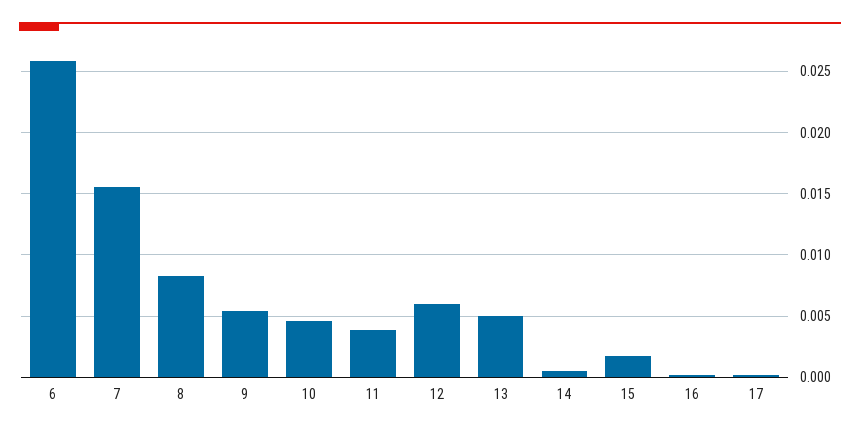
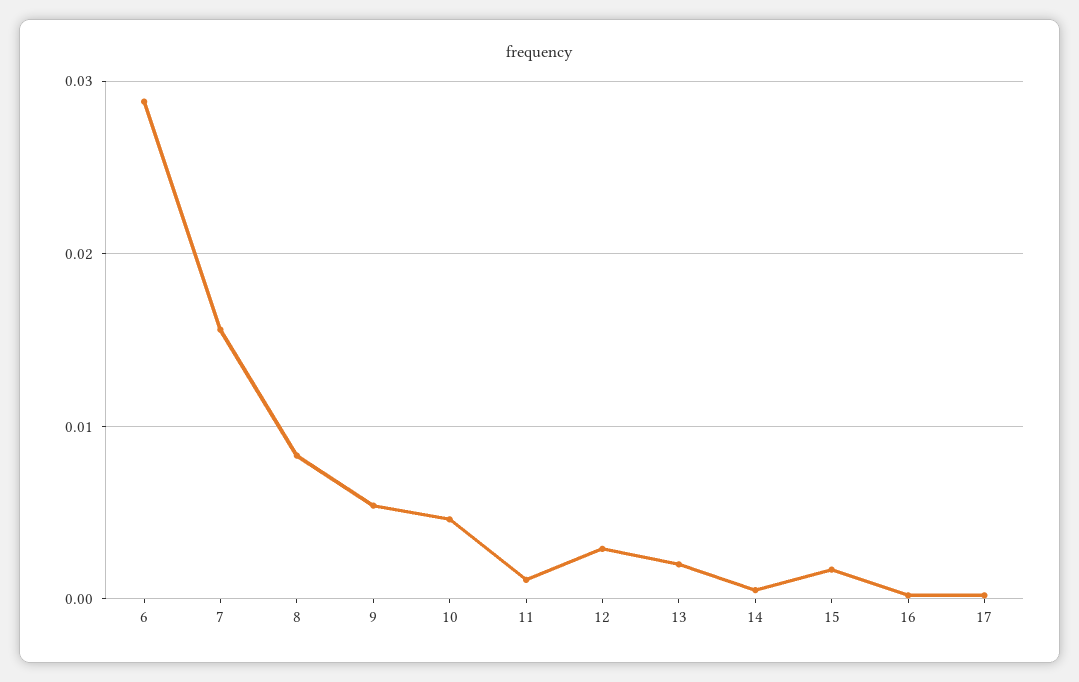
6: 0.026 -> 0.029
11: 0.004 -> 0.001
12: 0.006 -> 0.003
13: 0.005 -> 0.002

